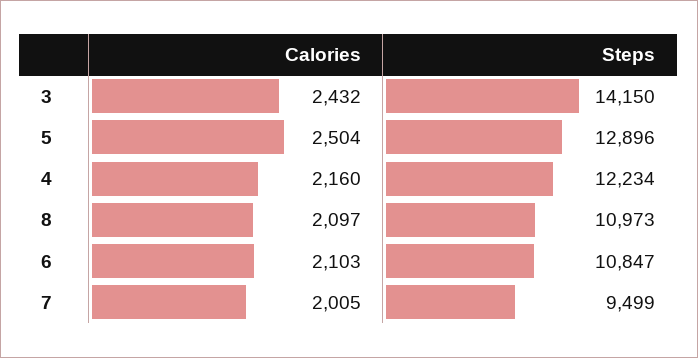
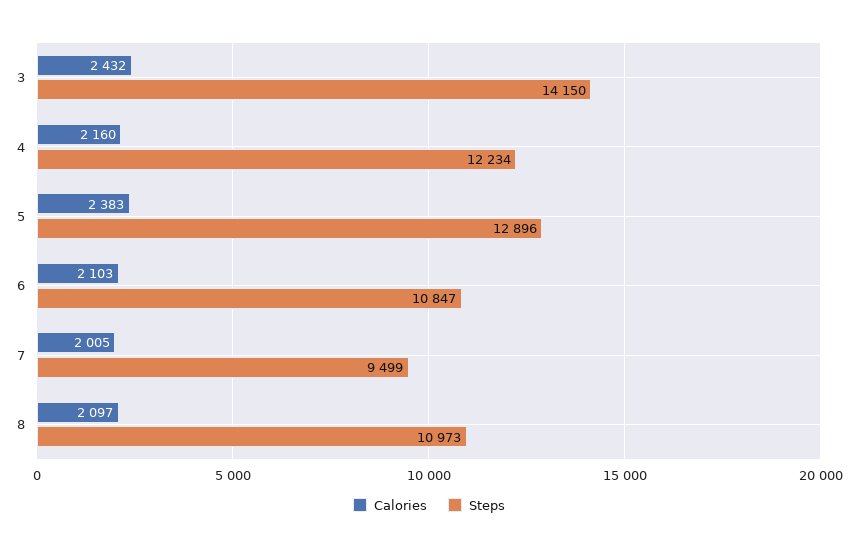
Calories, 5: 2504 -> 2383

